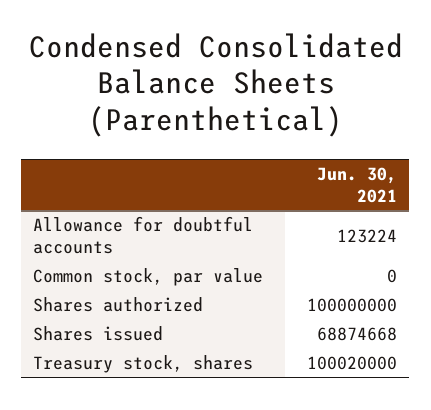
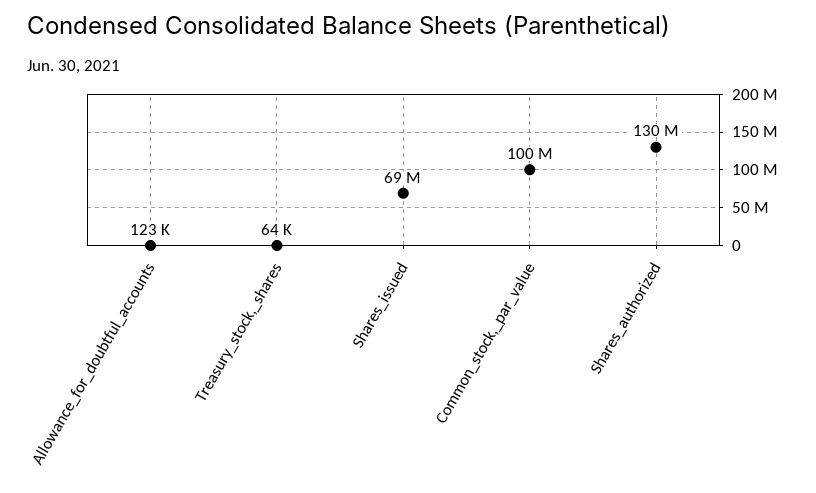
Common stock, par value: 0 -> 100000000
Shares authorized: 100000000 -> 130000000
Treasury stock, shares: 100020000 -> 64000

